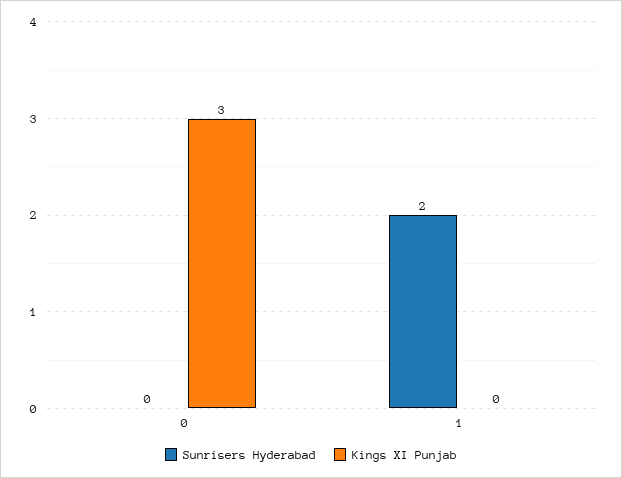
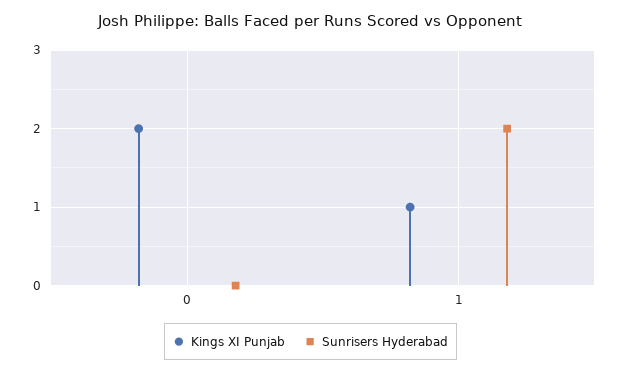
Kings XI Punjab, 0: 3 -> 2
Kings XI Punjab, 1: 0 -> 1

